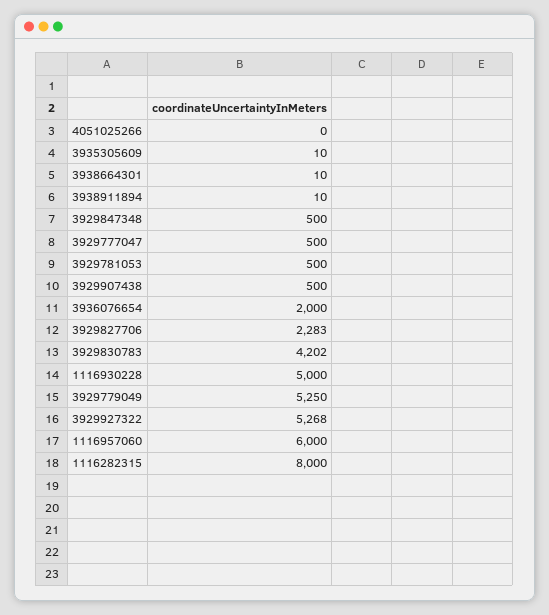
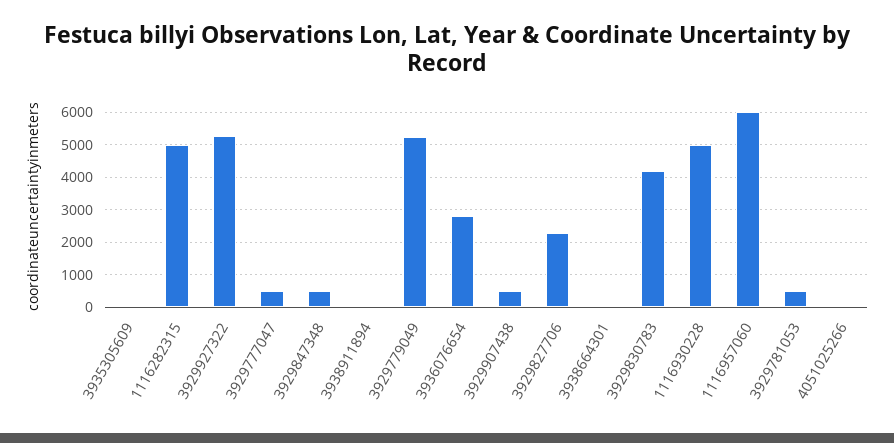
3936076654: 2000 -> 2800
1116282315: 8000 -> 5000

